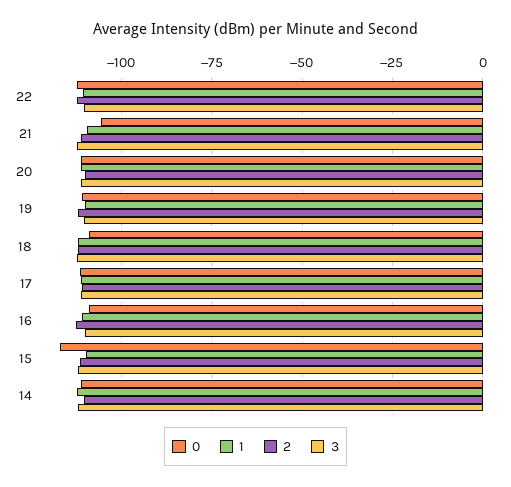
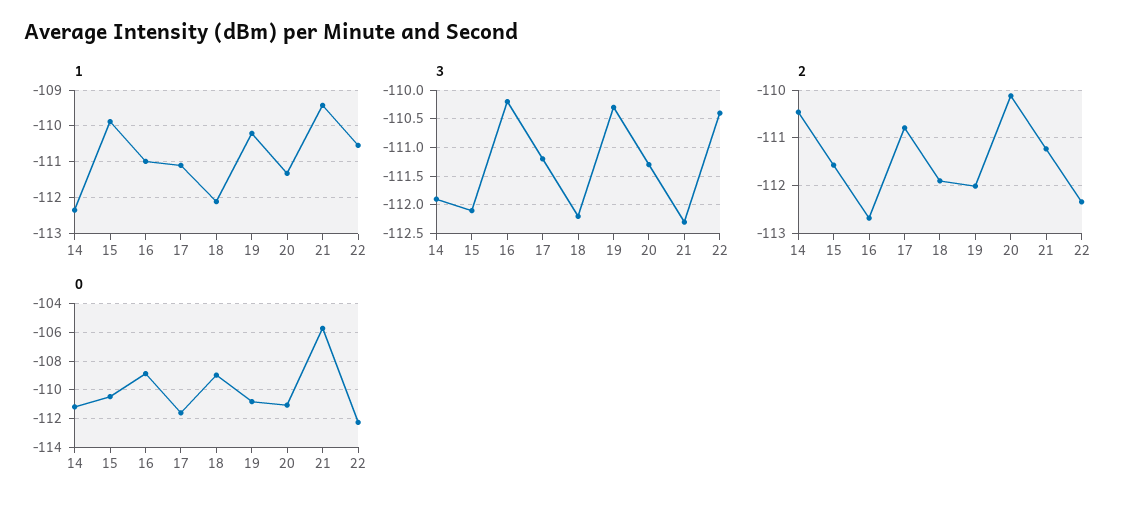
0, 15: -117.5 -> -110.5

